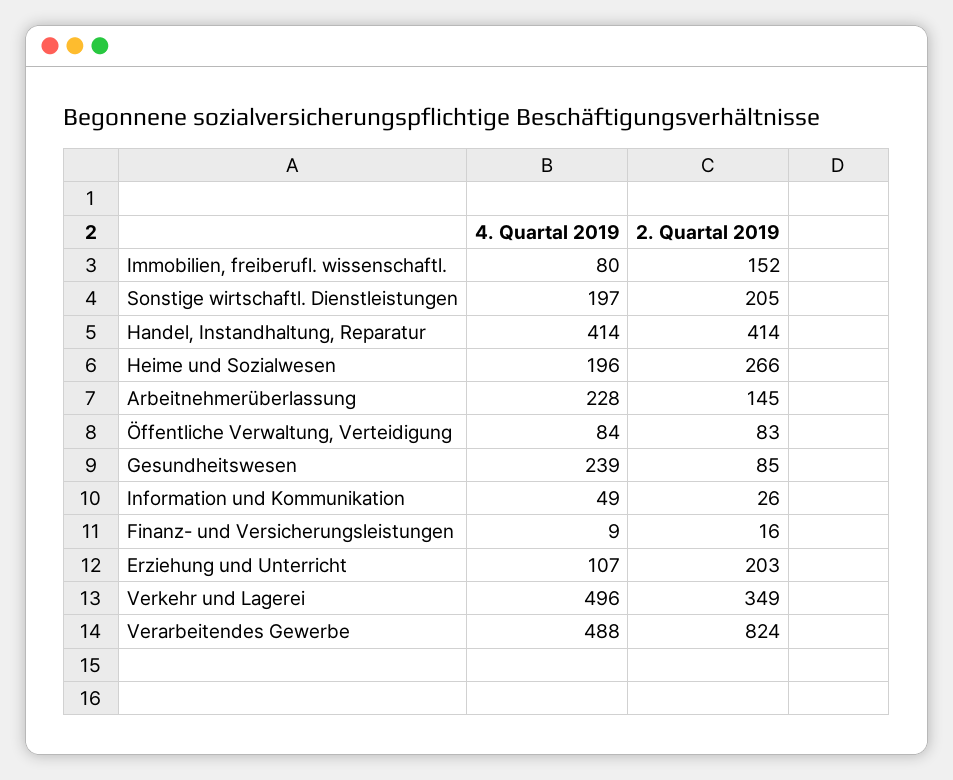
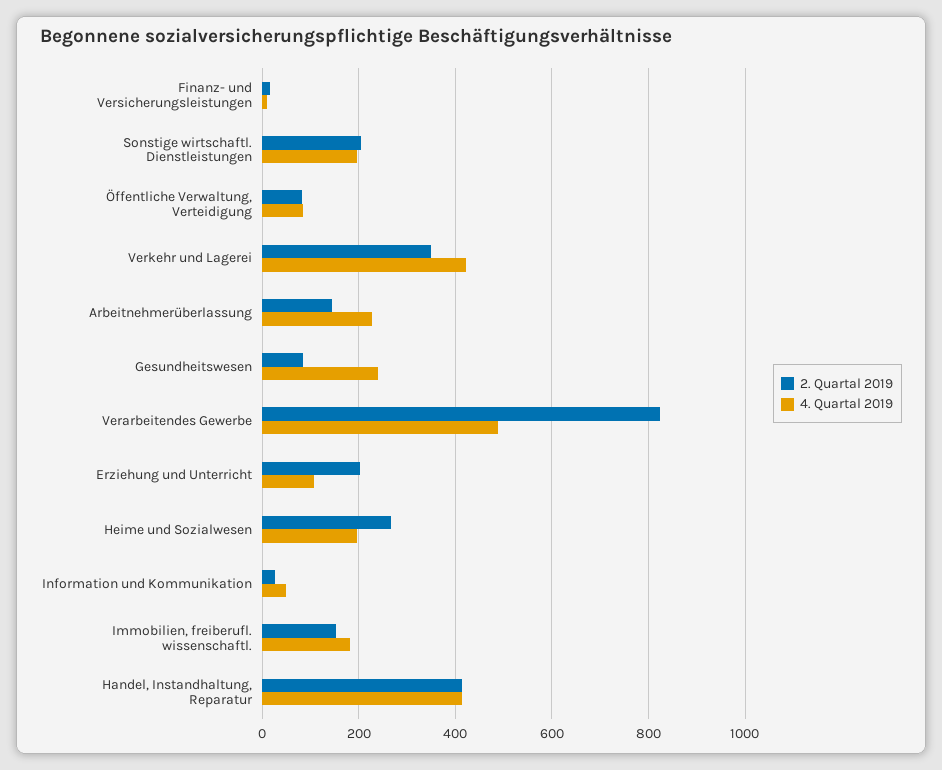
4. Quartal 2019, Immobilien, freiberufl. wissenschaftl.: 80 -> 180
4. Quartal 2019, Verkehr und Lagerei: 496 -> 420

